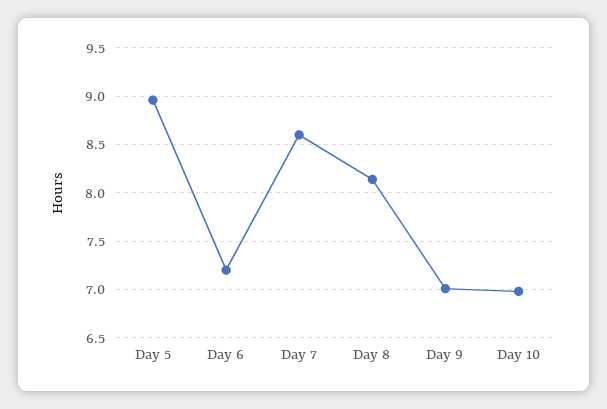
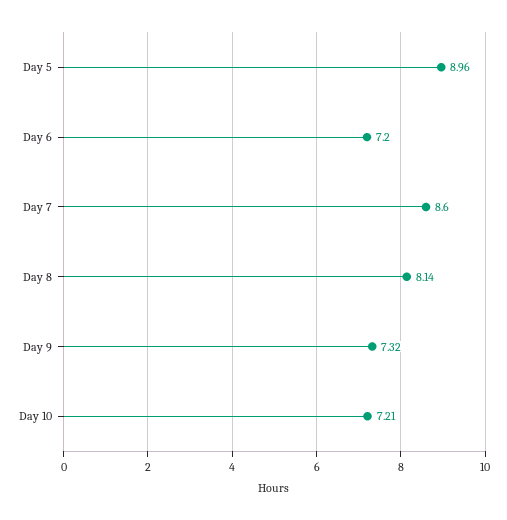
Day 9: 7 -> 7.32
Day 10: 7 -> 7.21

